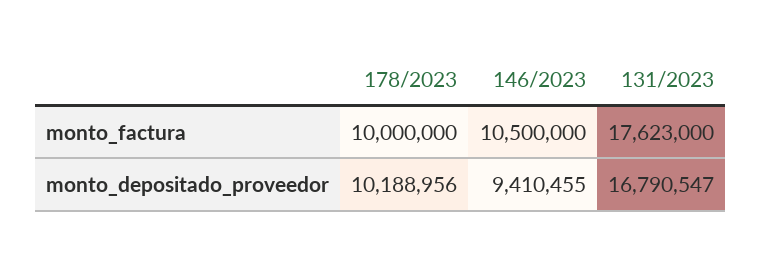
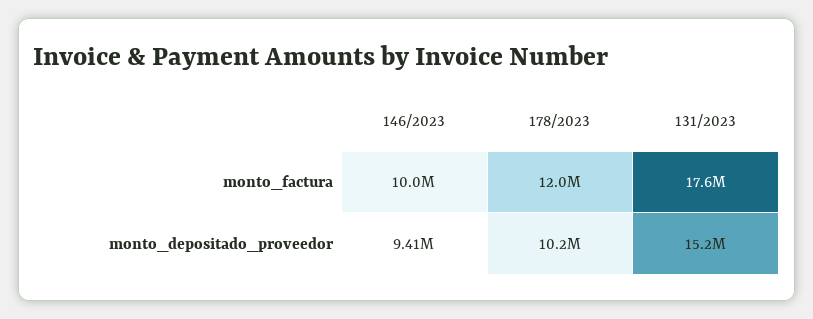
178/2023, monto_factura: 10000000 -> 12000000
146/2023, monto_factura: 10500000 -> 10000000
131/2023, monto_depositado_proveedor: 16790547 -> 15200000

